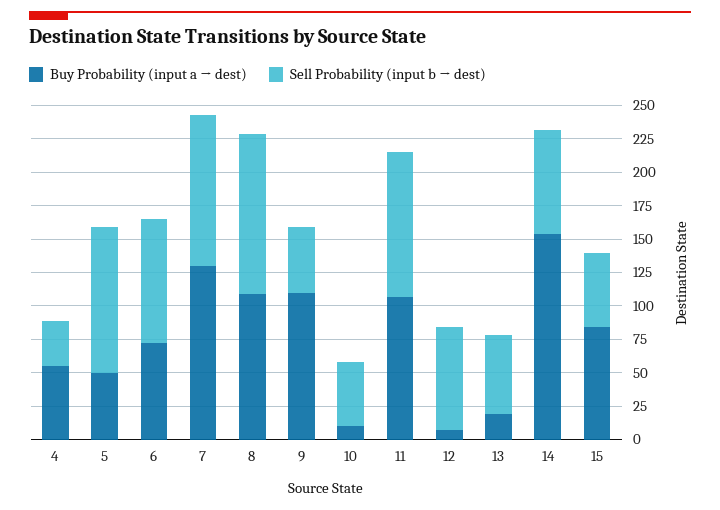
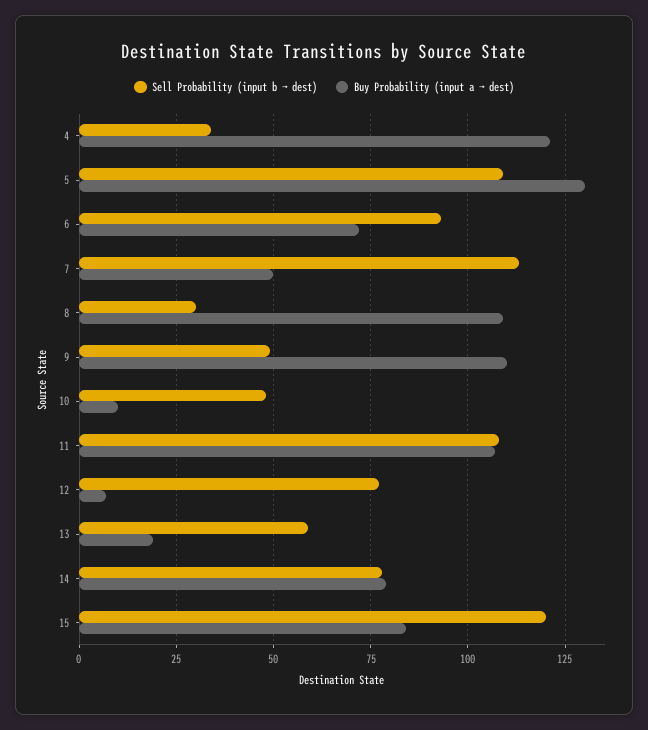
Buy Probability (input a → dest), 4: 50 -> 120
Buy Probability (input a → dest), 5: 50 -> 130
Buy Probability (input a → dest), 7: 125 -> 50
Sell Probability (input b → dest), 8: 125 -> 30
Buy Probability (input a → dest), 14: 150 -> 80
Sell Probability (input b → dest), 15: 50 -> 120

